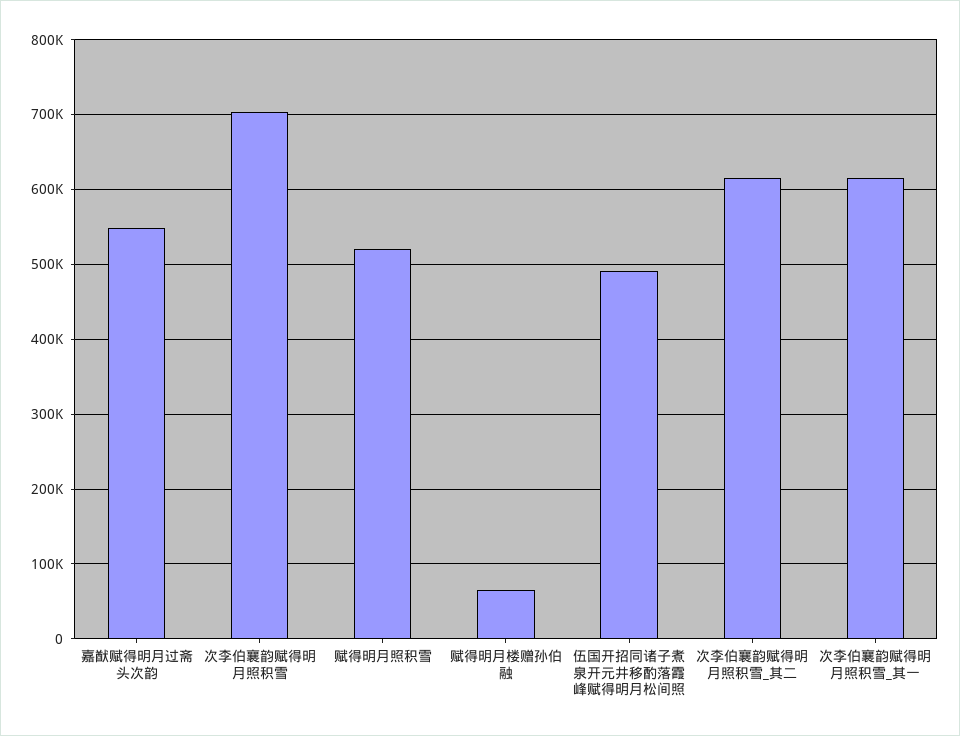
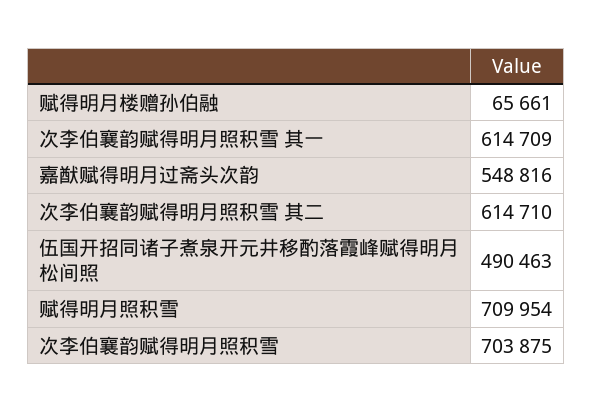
赋得明月照积雪: 520000 -> 709954

